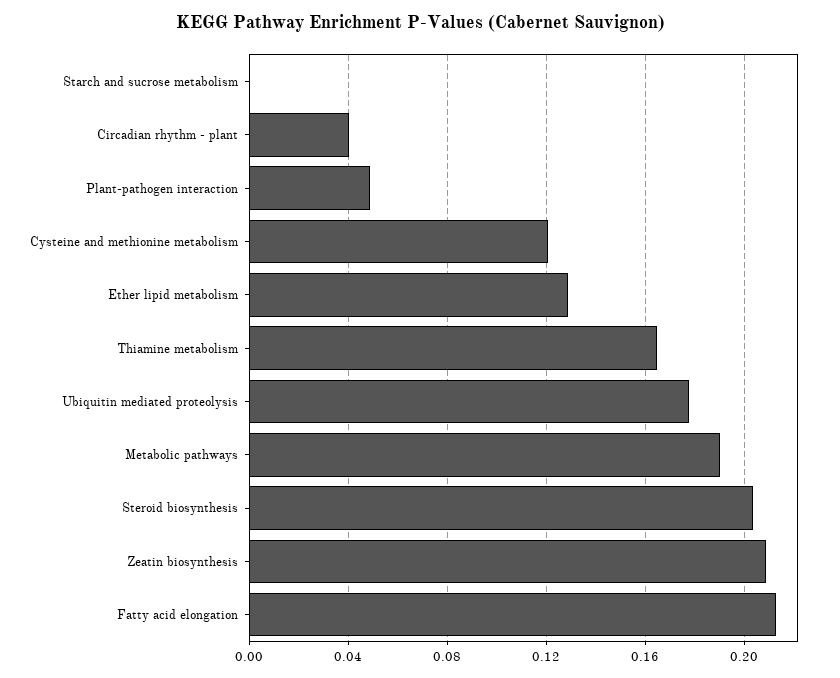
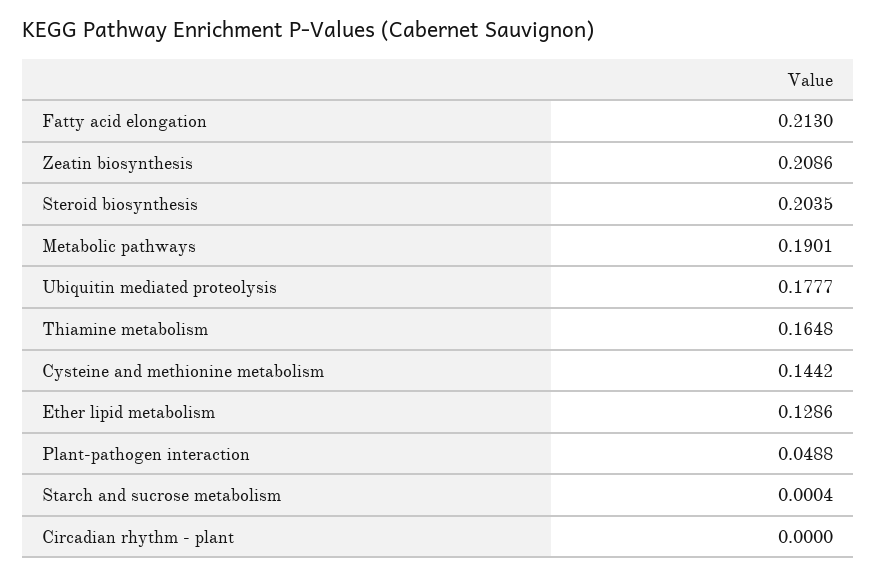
Circadian rhythm - plant: 0.04 -> 0
Cysteine and methionine metabolism: 0.12 -> 0.1442

